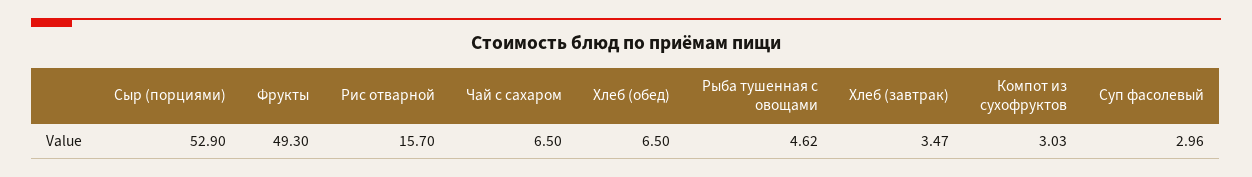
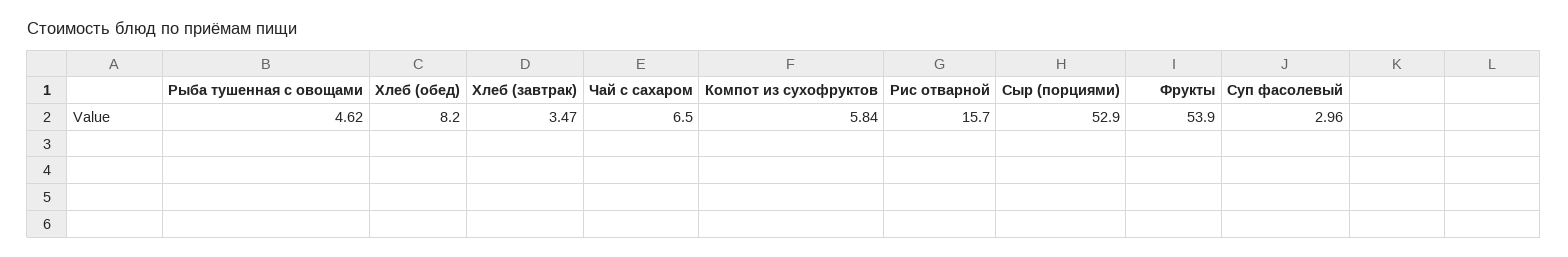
Фрукты: 49.3 -> 53.9
Хлеб (обед): 6.5 -> 8.2
Компот из сухофруктов: 3.03 -> 5.84

